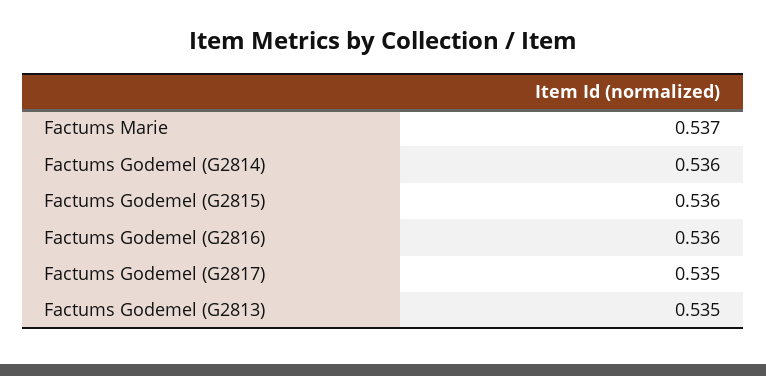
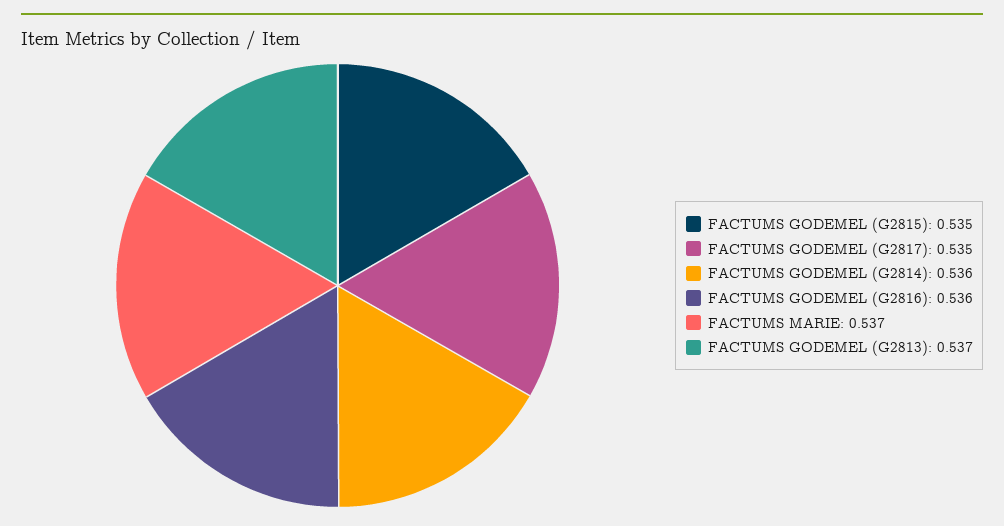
Factums Godemel (G2815): 0.536 -> 0.535
Factums Godemel (G2813): 0.535 -> 0.537

